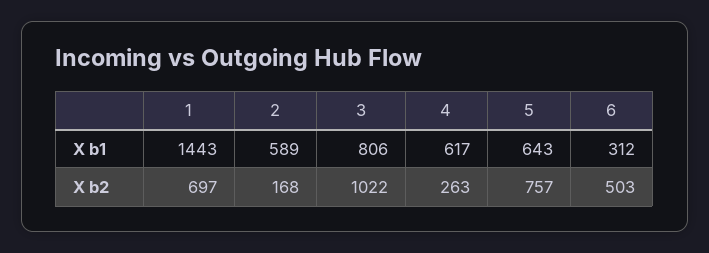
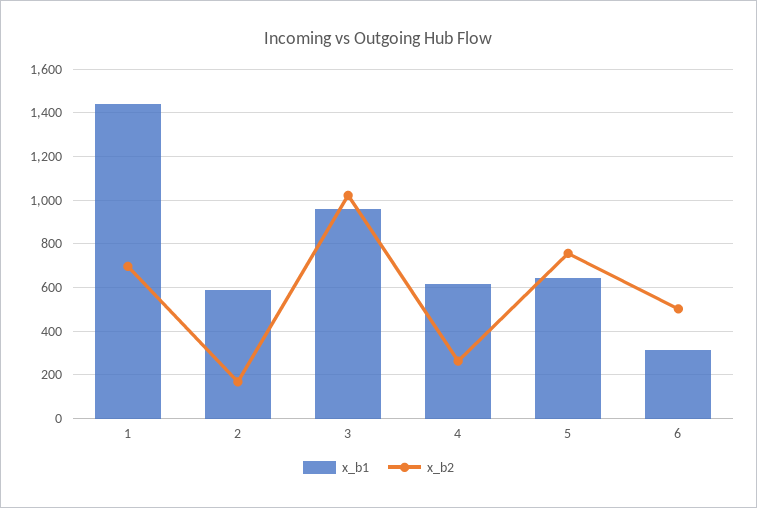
X b1, 3: 806 -> 950

